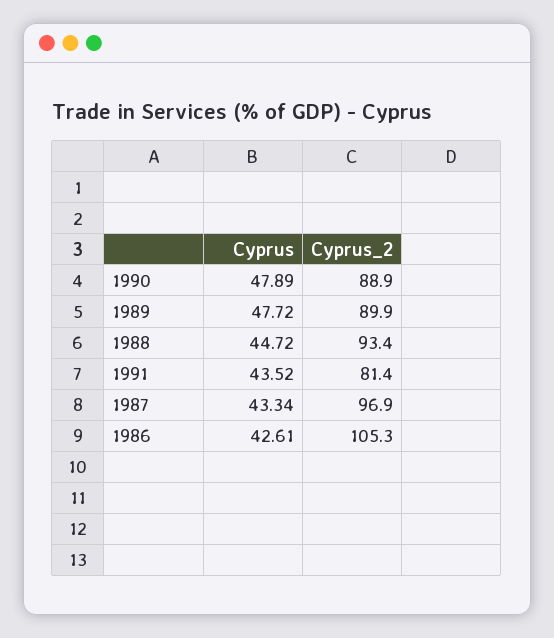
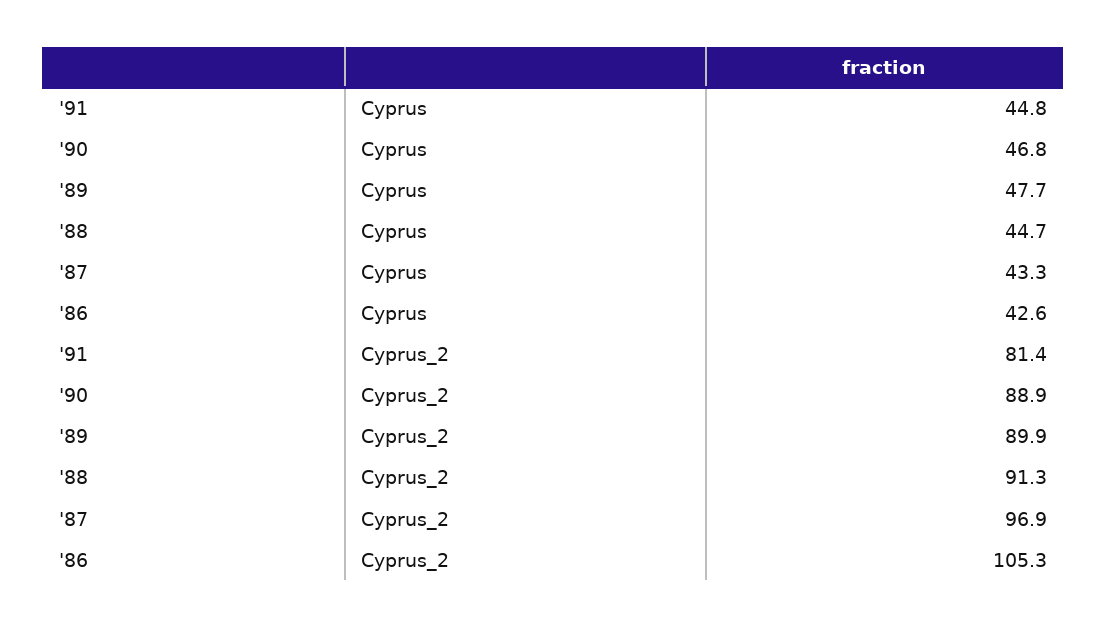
Cyprus, 1990: 47.89 -> 46.8
Cyprus_2, 1988: 93.4 -> 91.3
Cyprus, 1991: 43.52 -> 44.8

